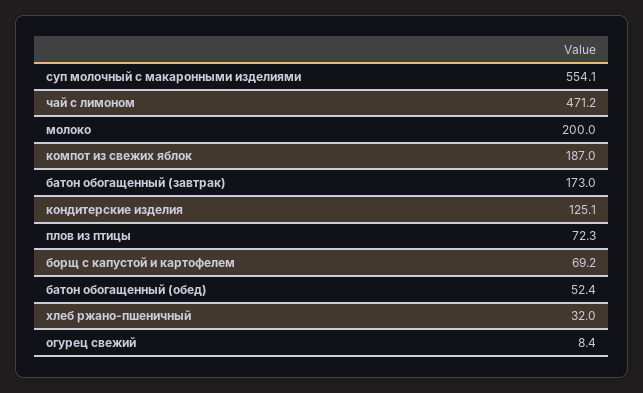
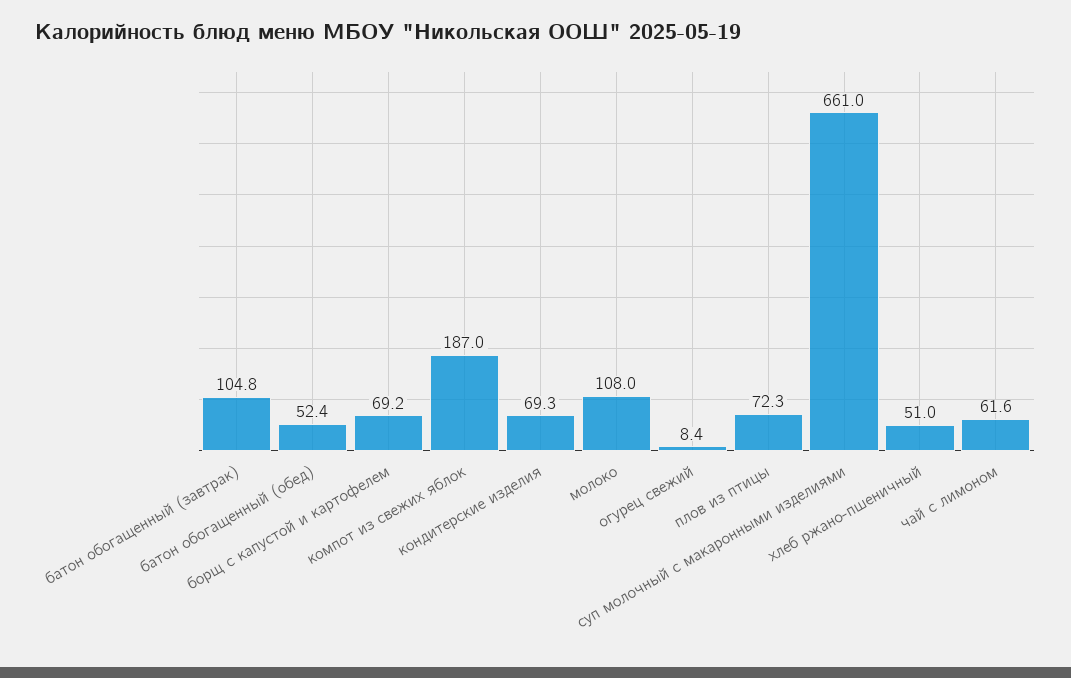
суп молочный с макаронными изделиями: 554.1 -> 661
чай с лимоном: 471.2 -> 61.6
молоко: 200 -> 108
батон обогащенный (завтрак): 173 -> 104.8
кондитерские изделия: 125.1 -> 69.3
хлеб ржано-пшеничный: 32 -> 51

